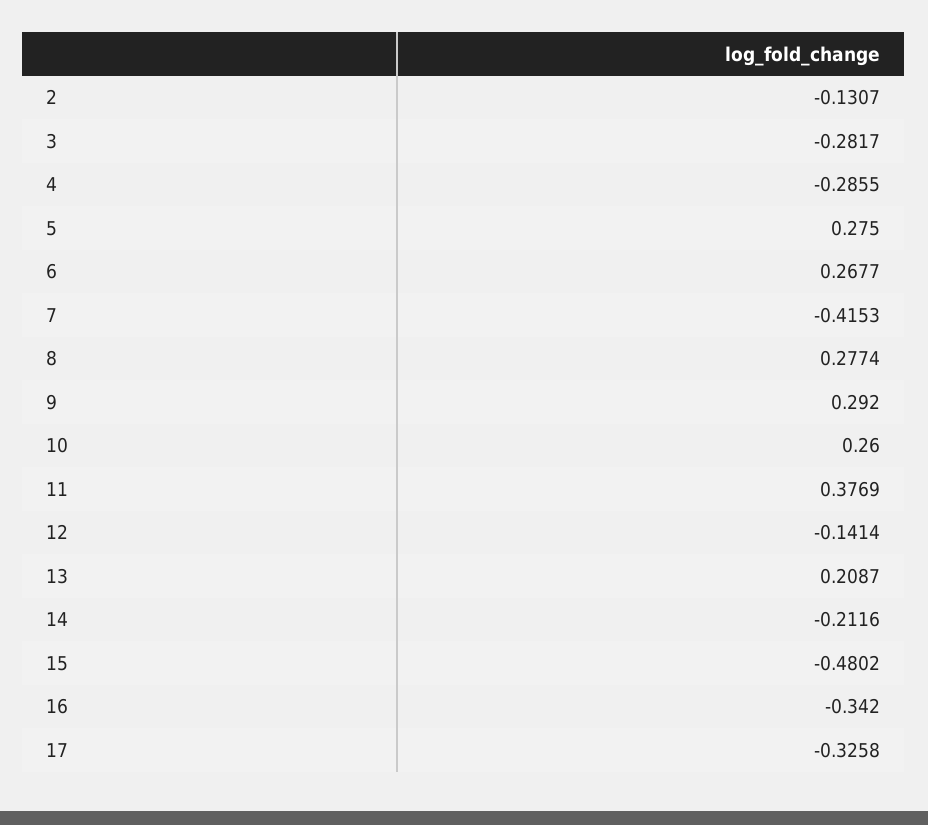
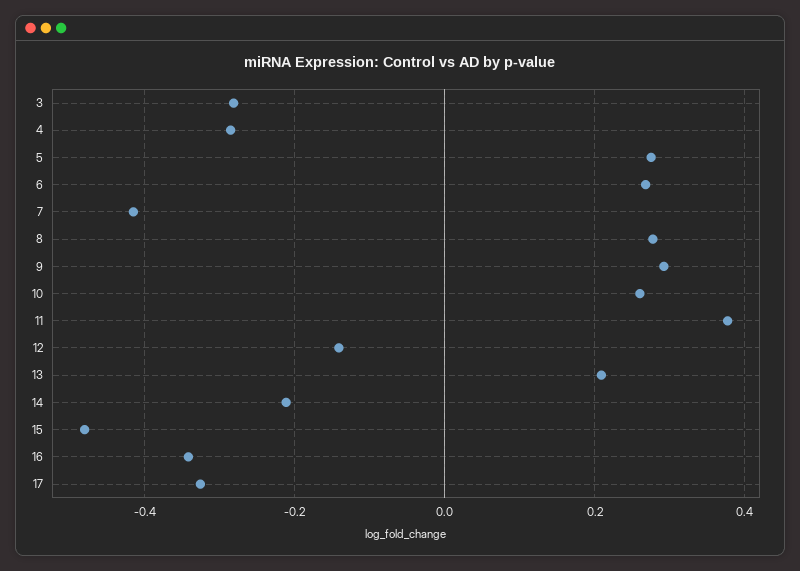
2: -0.1307 -> none

